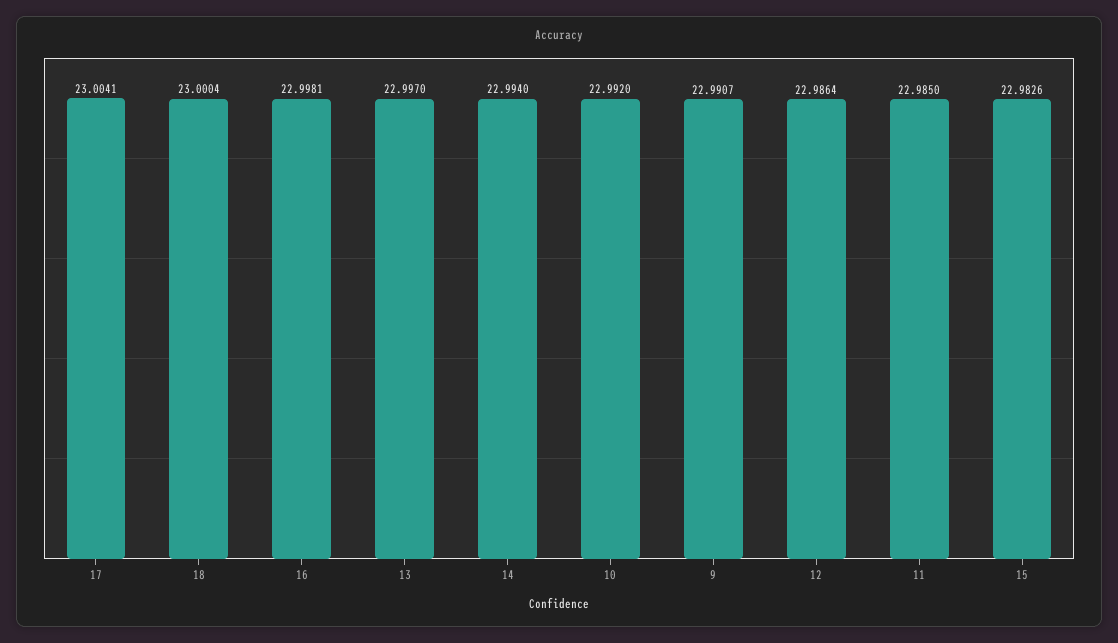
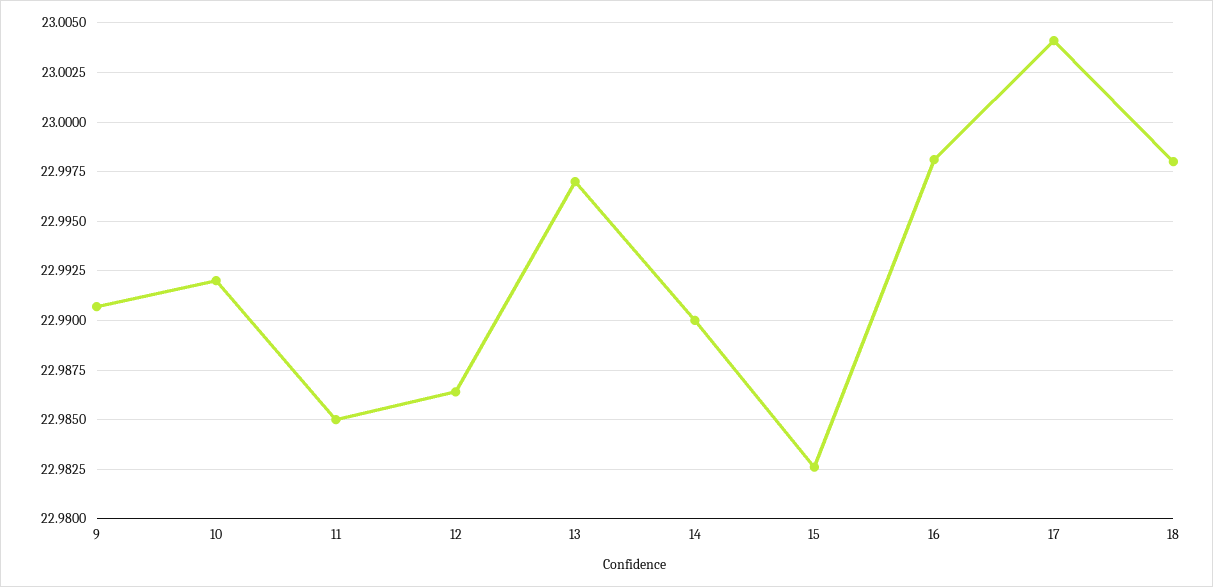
18: 23.0004 -> 22.998
14: 22.994 -> 22.99

